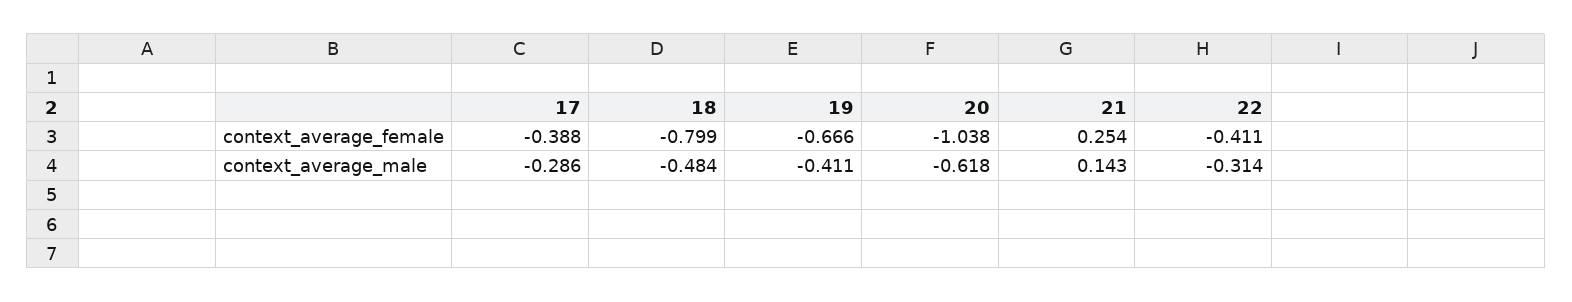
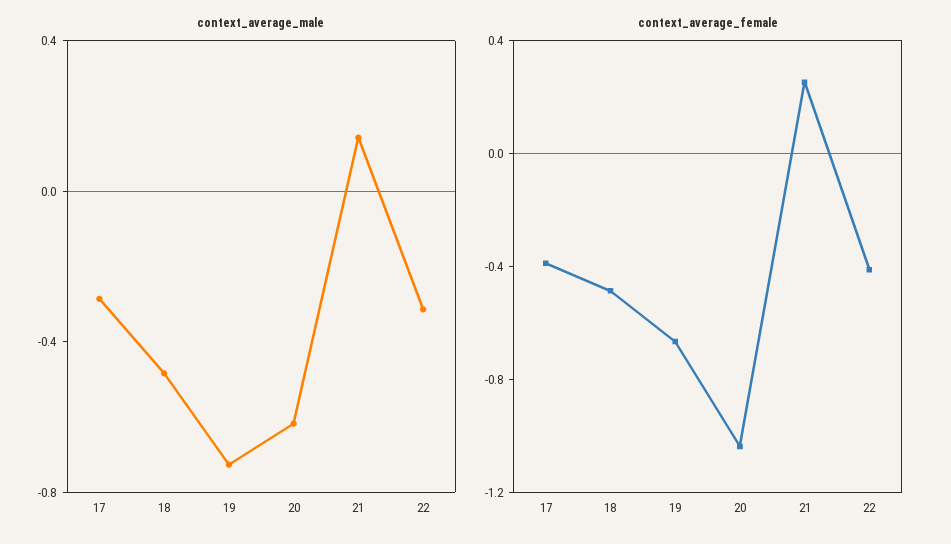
context_average_female, 18: -0.799 -> -0.5
context_average_male, 19: -0.411 -> -0.7

